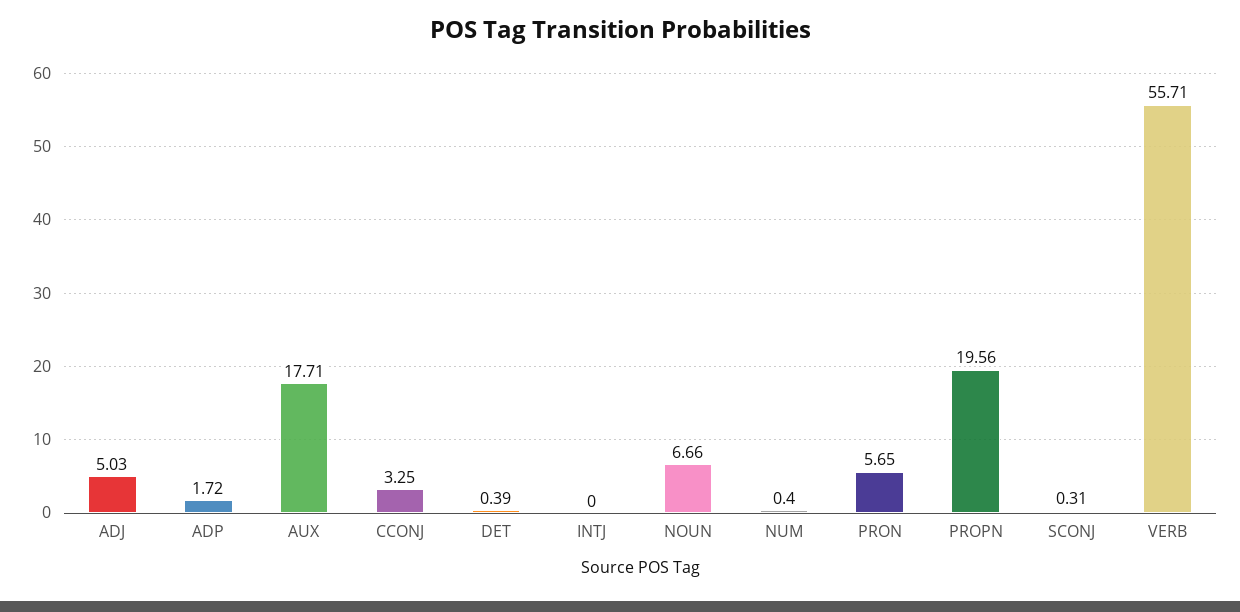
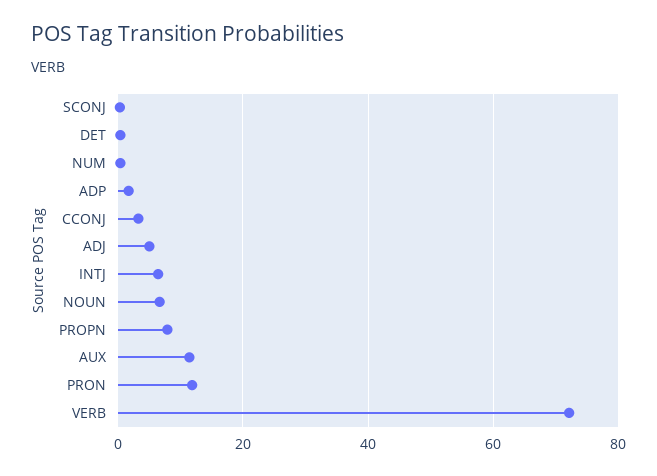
AUX: 17.71 -> 12
INTJ: 0 -> 6
PRON: 5.65 -> 12
PROPN: 19.56 -> 8
VERB: 55.71 -> 72

